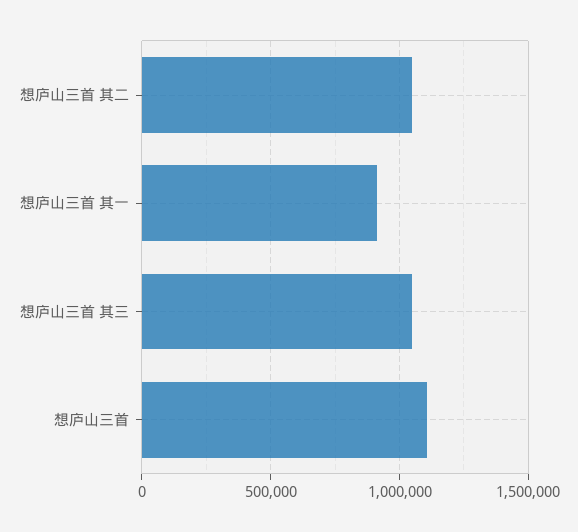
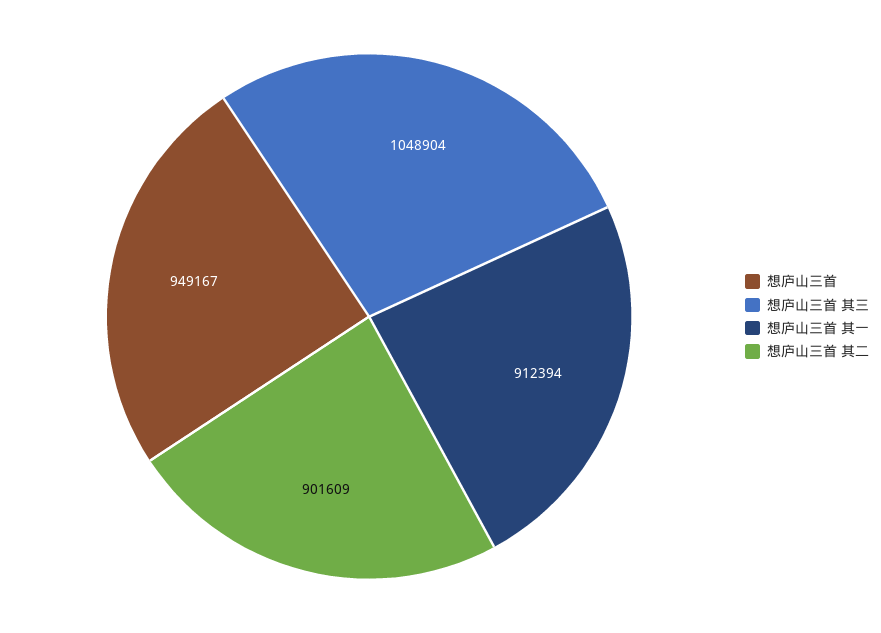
想庐山三首 其二: 1050000 -> 901609
想庐山三首: 1100000 -> 949167

